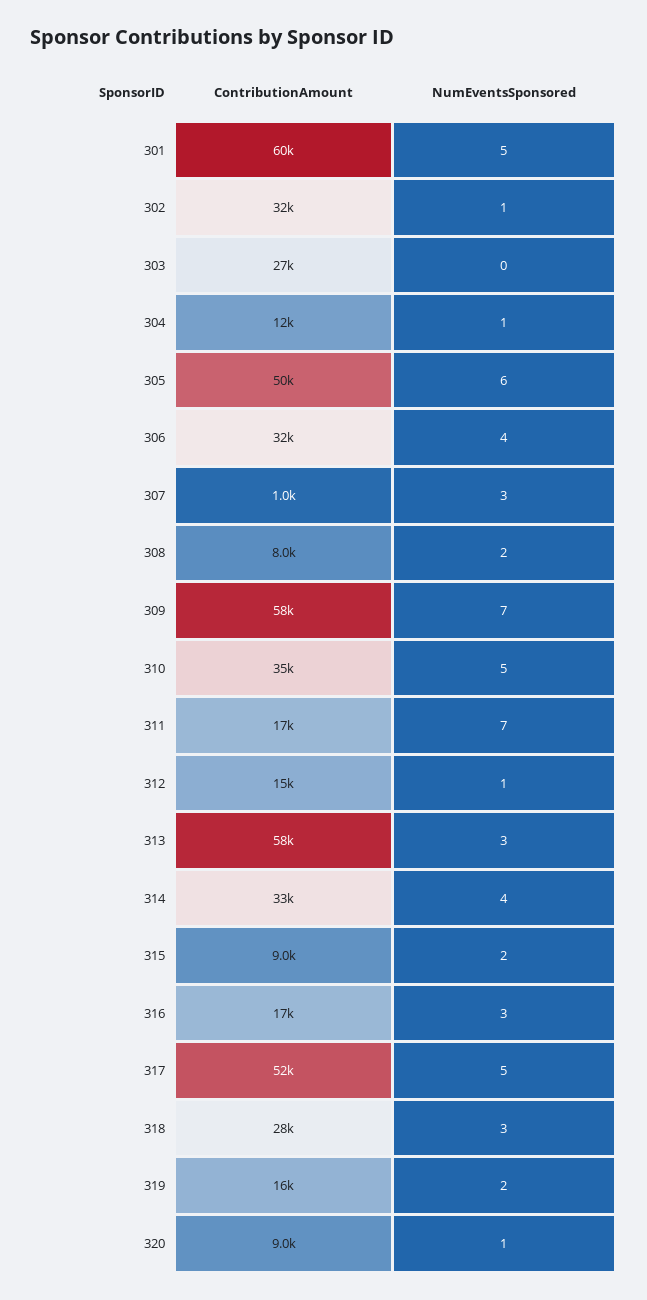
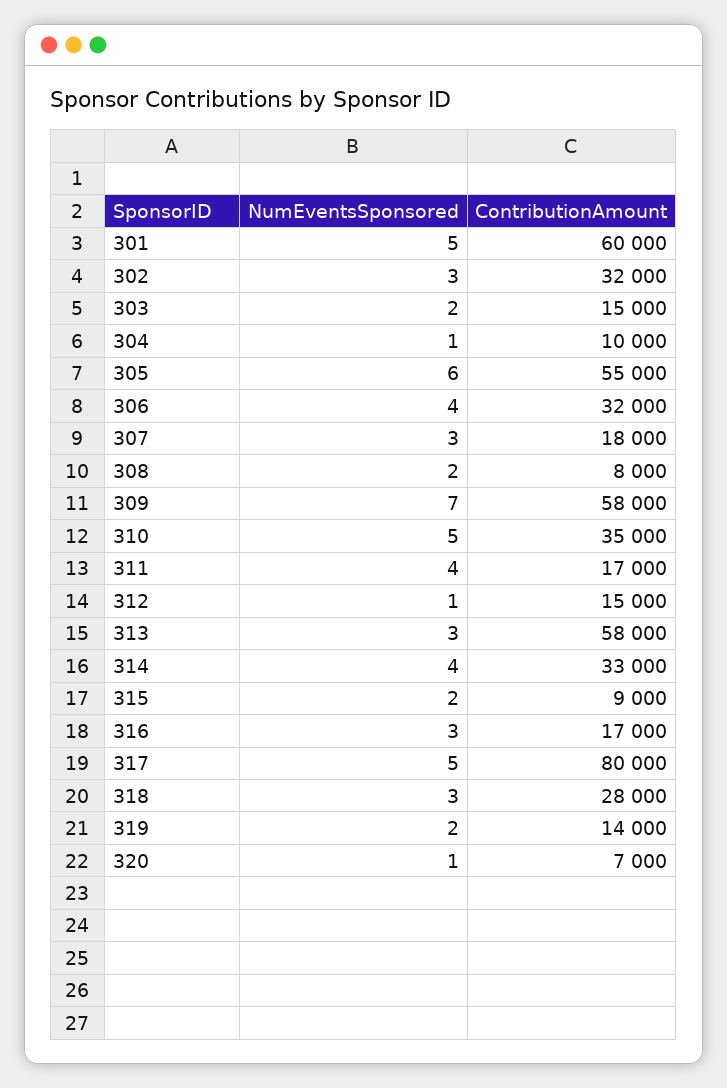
NumEventsSponsored, 302: 1 -> 3
ContributionAmount, 303: 27000 -> 15000
NumEventsSponsored, 303: 0 -> 2
ContributionAmount, 304: 12000 -> 10000
ContributionAmount, 305: 50000 -> 55000
ContributionAmount, 307: 1000 -> 18000
NumEventsSponsored, 311: 7 -> 4
ContributionAmount, 317: 52000 -> 80000
ContributionAmount, 319: 16000 -> 14000
ContributionAmount, 320: 9000 -> 7000

